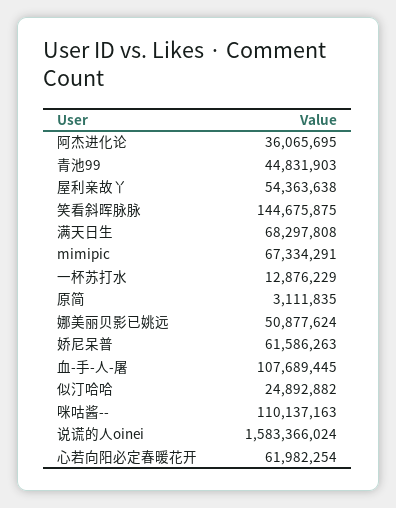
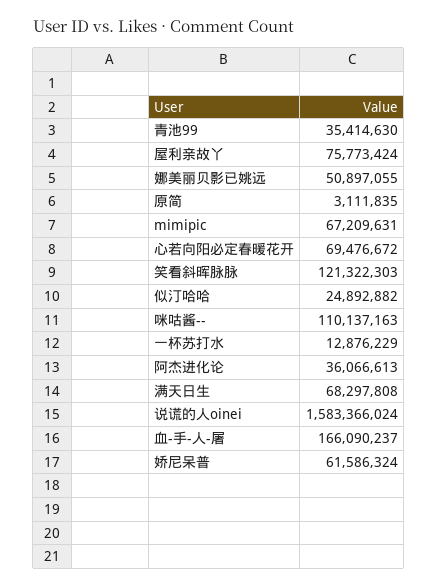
阿杰进化论: 36065695 -> 36066613
青池99: 44831903 -> 35414630
屋利亲故丫: 54363638 -> 75773424
笑看斜晖脉脉: 144675875 -> 121322303
mimipic: 67334291 -> 67209631
娜美丽贝影已姚远: 50877624 -> 50897055
娇尼呆普: 61586263 -> 61586324
血-手-人-屠: 107689445 -> 166090237
心若向阳必定春暖花开: 61982254 -> 69476672

